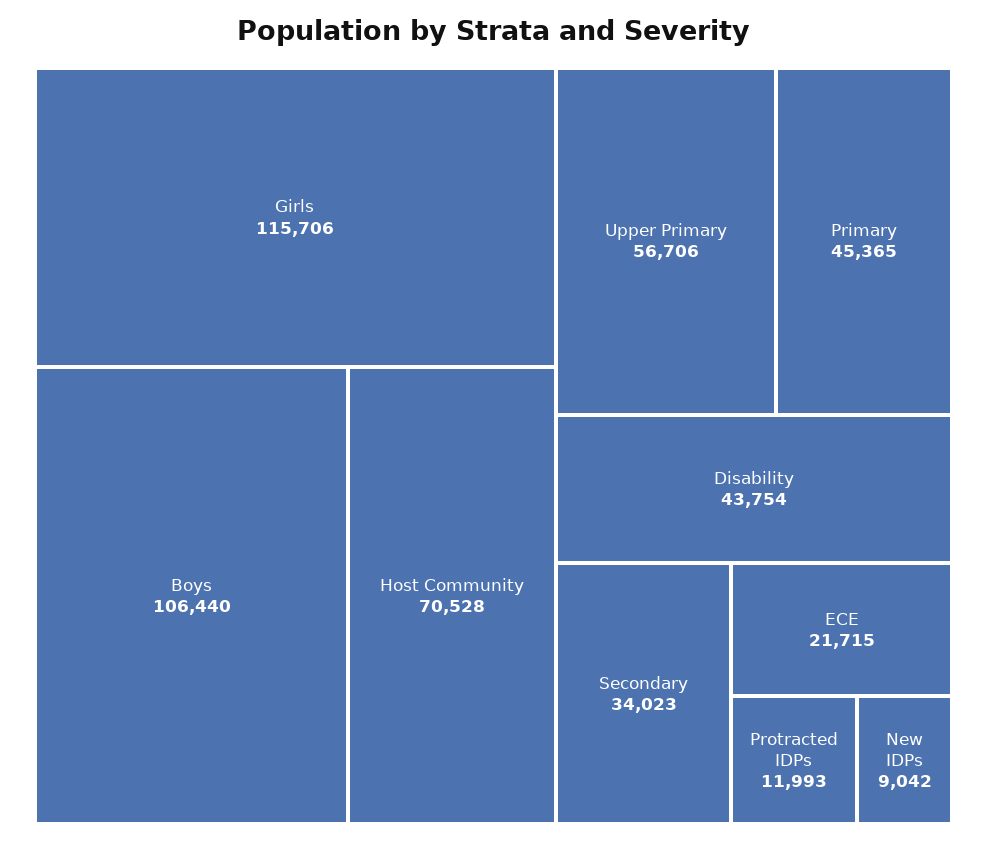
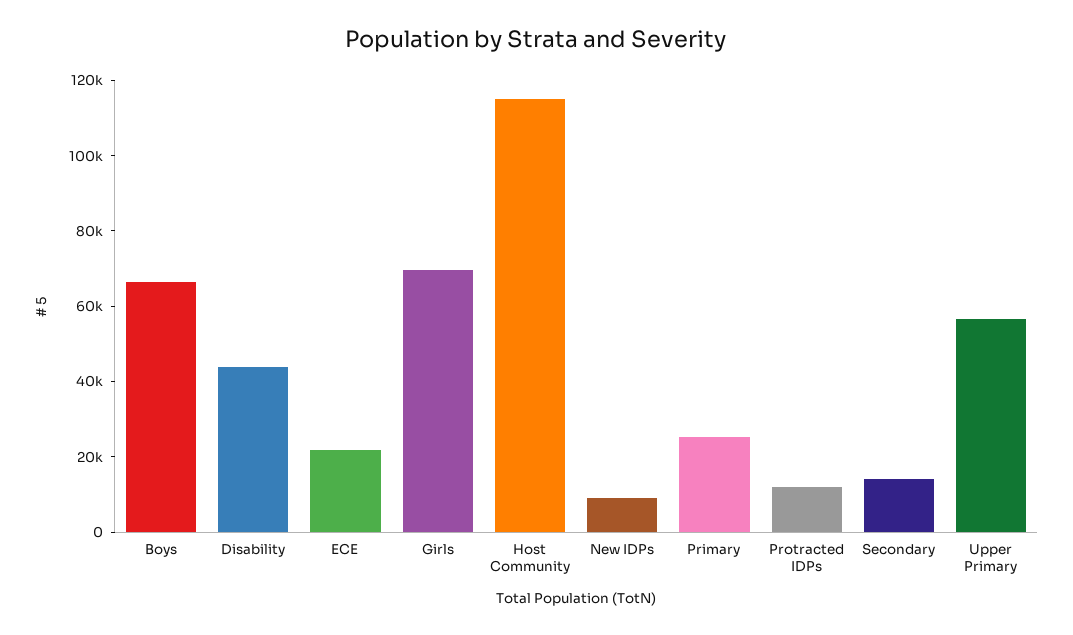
Girls: 115706 -> 70000
Boys: 106440 -> 65000
Host Community: 70528 -> 115000
Primary: 45365 -> 25000
Secondary: 34023 -> 15000

